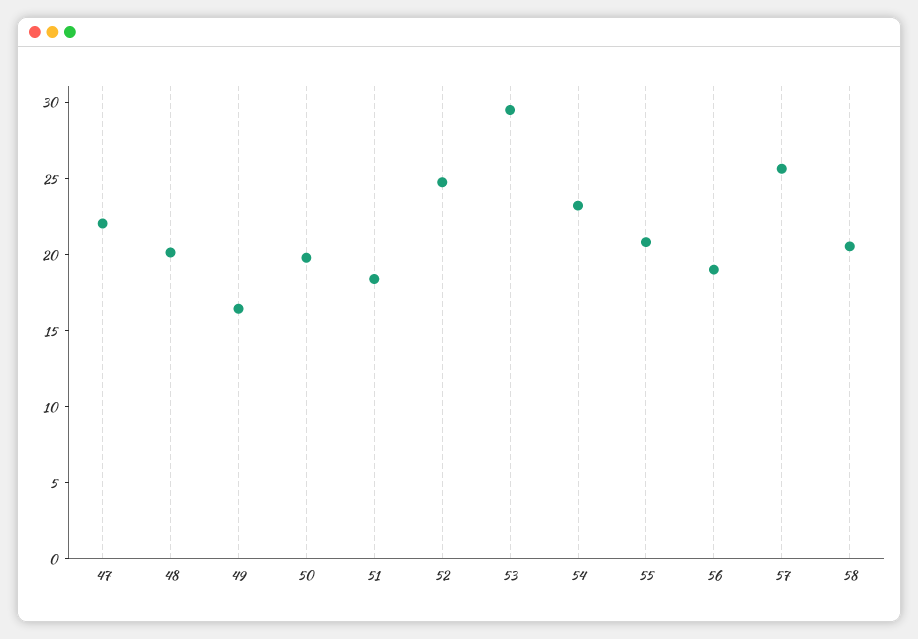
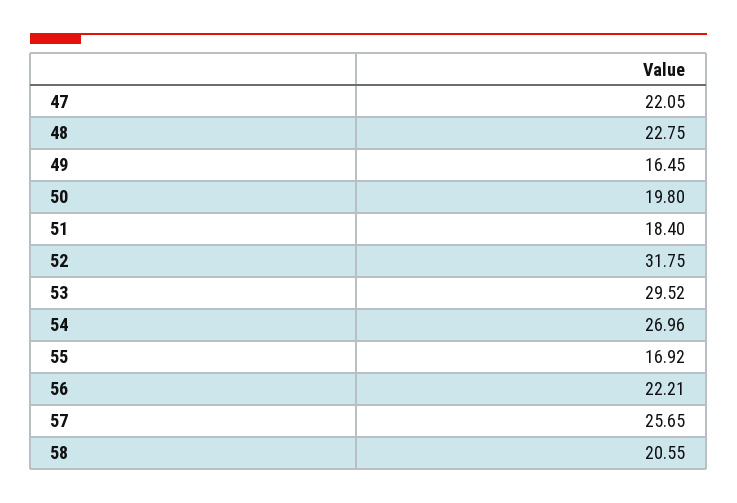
48: 20 -> 22.75
52: 25 -> 31.75
54: 23 -> 26.96
55: 21 -> 16.92
56: 19 -> 22.21

